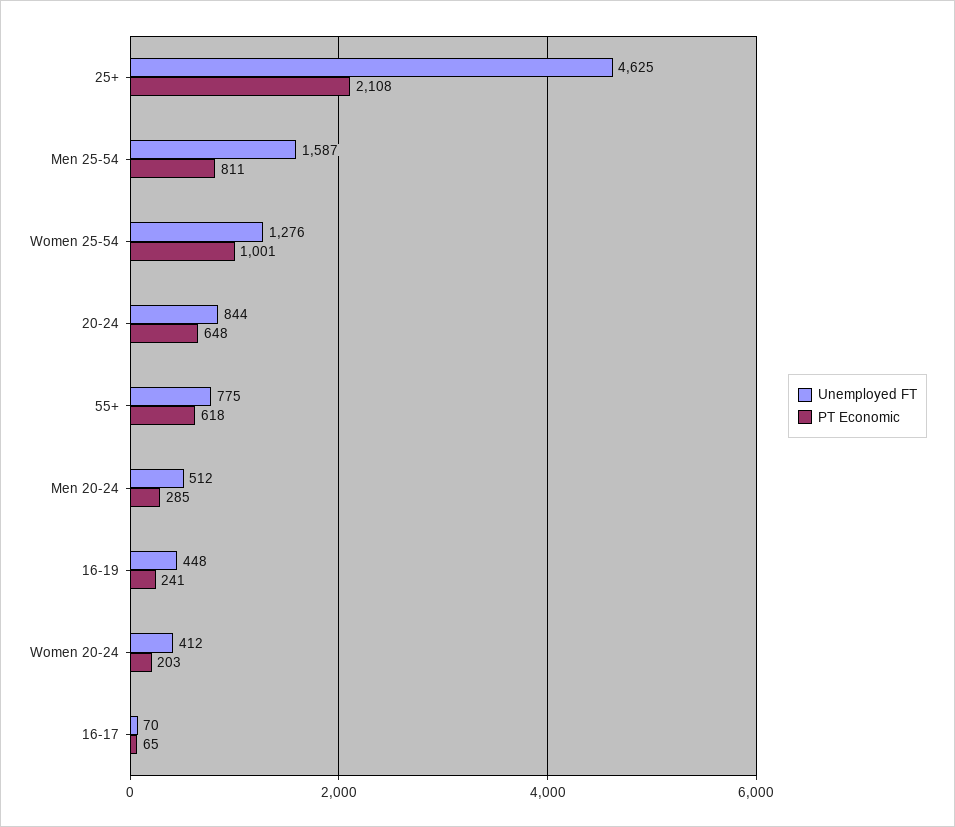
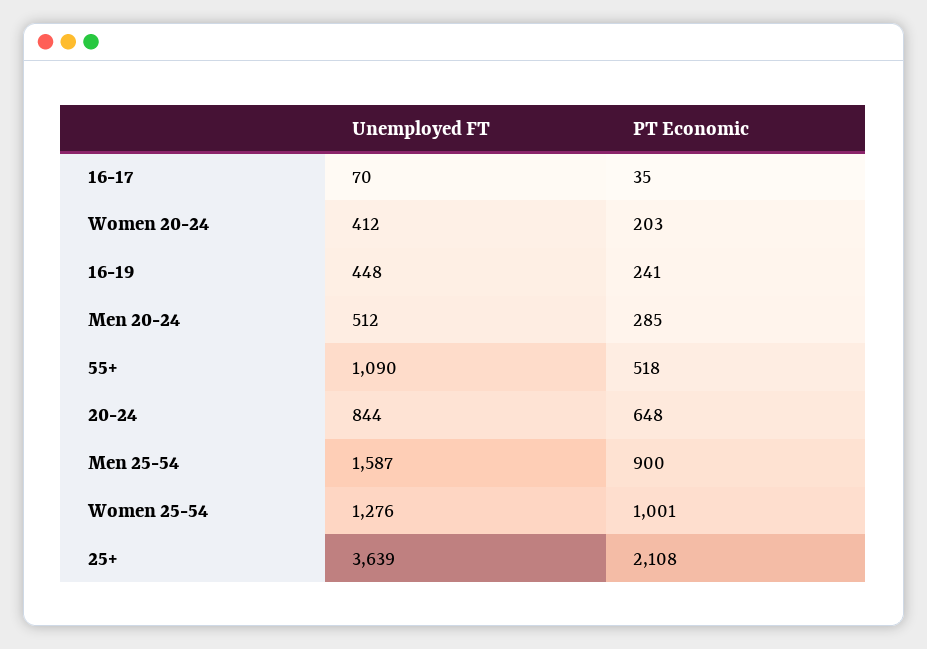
Unemployed FT, 25+: 4625 -> 3639
PT Economic, Men 25-54: 811 -> 900
Unemployed FT, 55+: 775 -> 1090
PT Economic, 55+: 618 -> 518
PT Economic, 16-17: 65 -> 35

